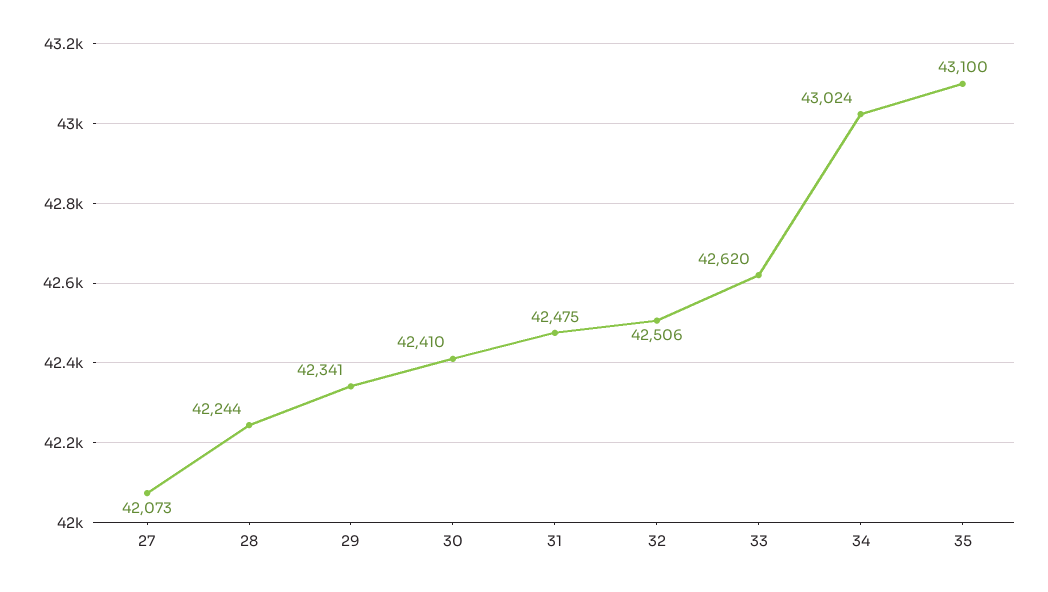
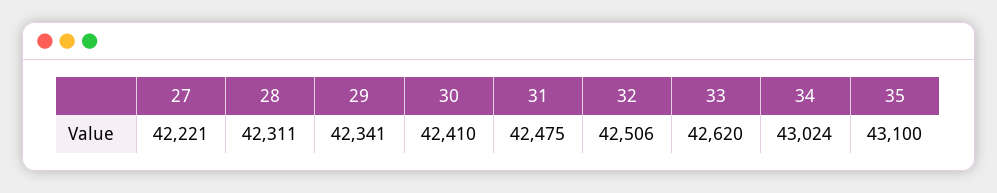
27: 42073 -> 42221
28: 42244 -> 42311

